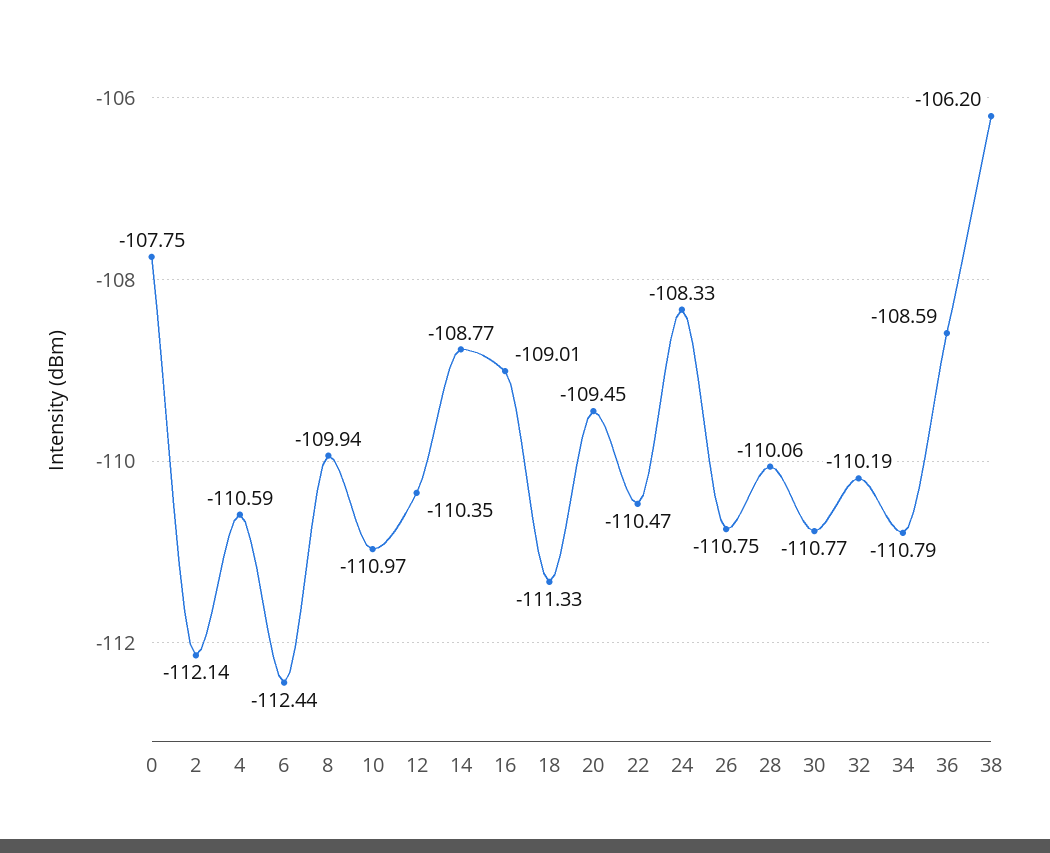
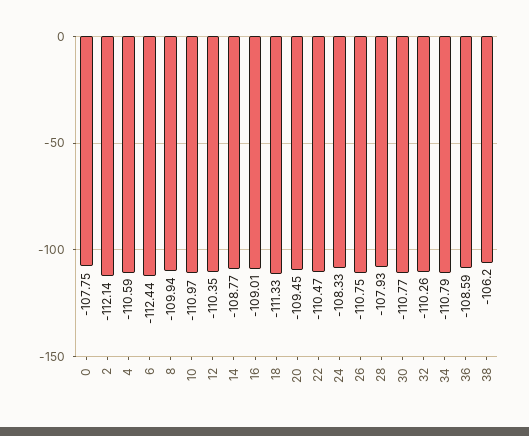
28: -110.06 -> -107.93
32: -110.19 -> -110.26

